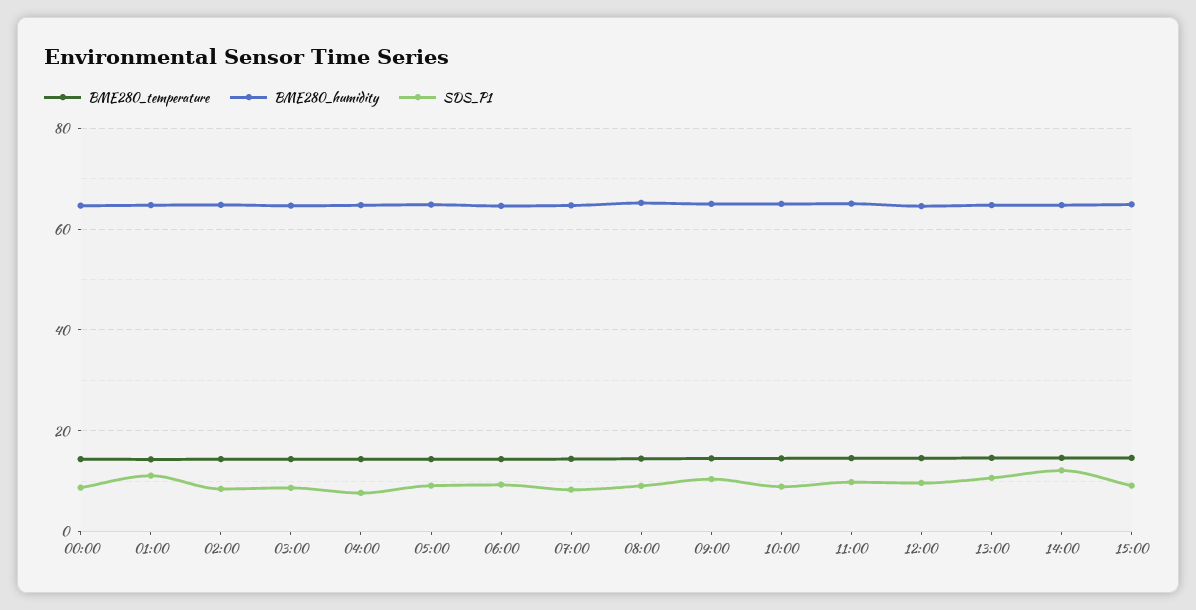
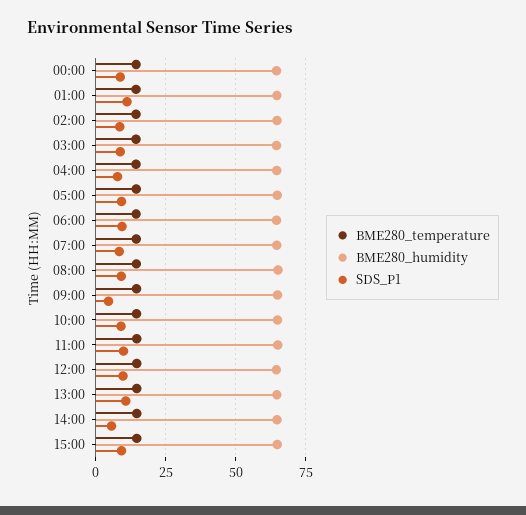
SDS_P1, 09:00: 10 -> 5
SDS_P1, 14:00: 12 -> 5

